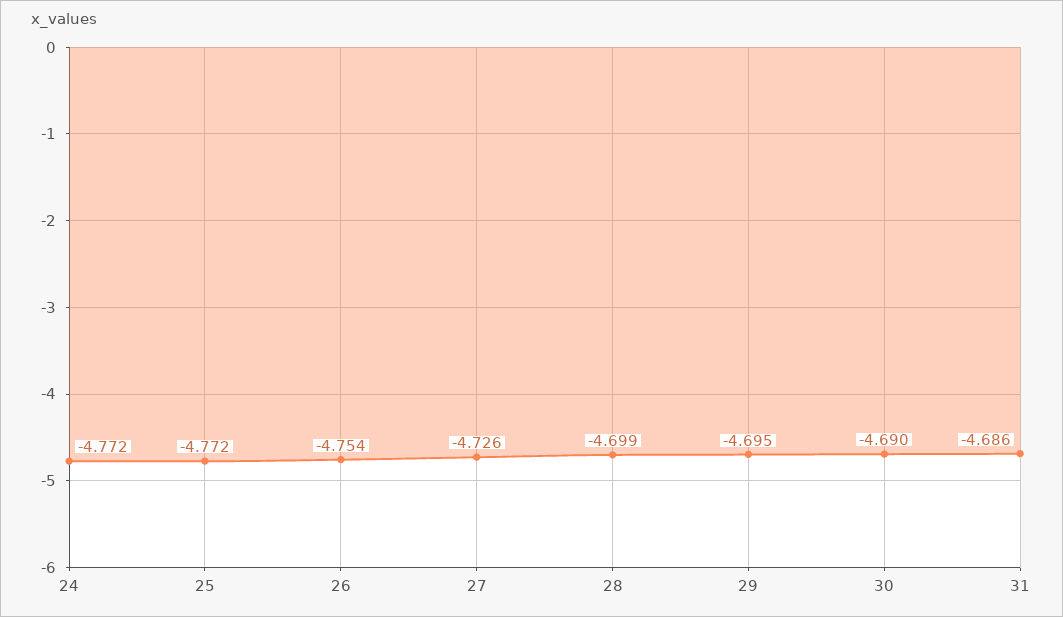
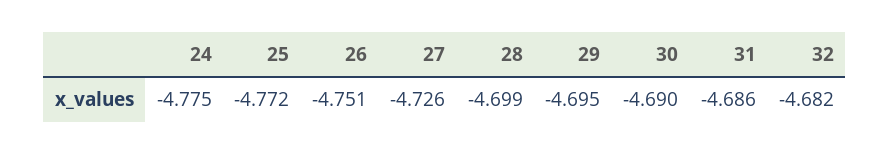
24: -4.772 -> -4.775
26: -4.754 -> -4.751
32: none -> -4.682

